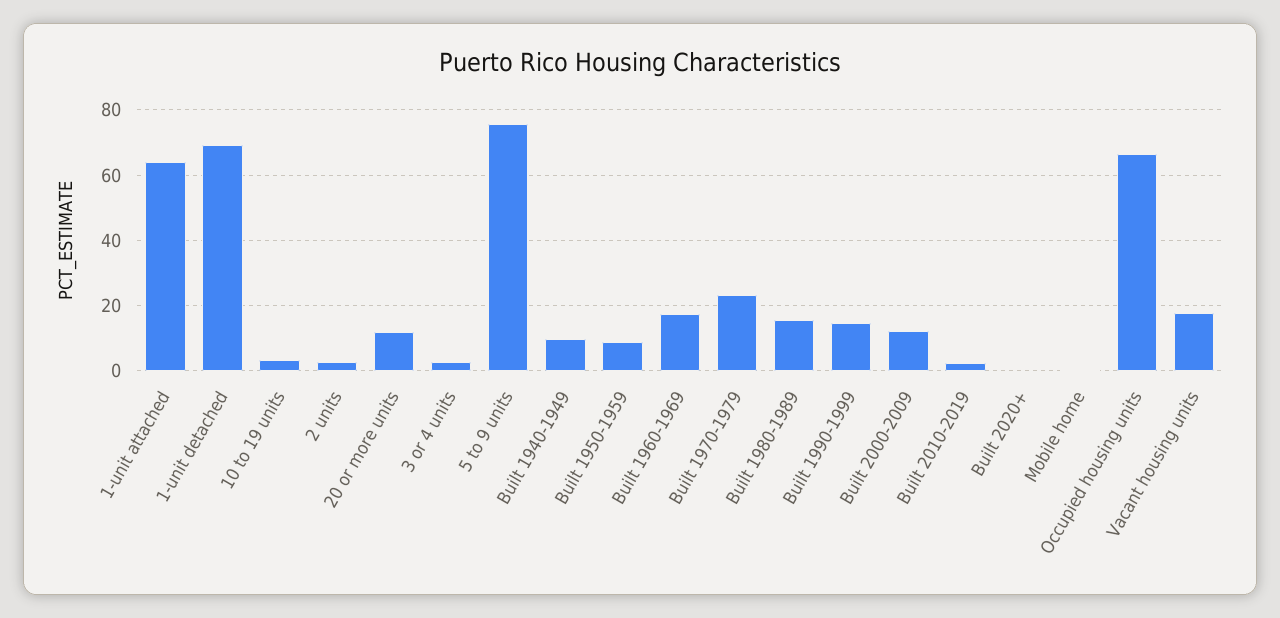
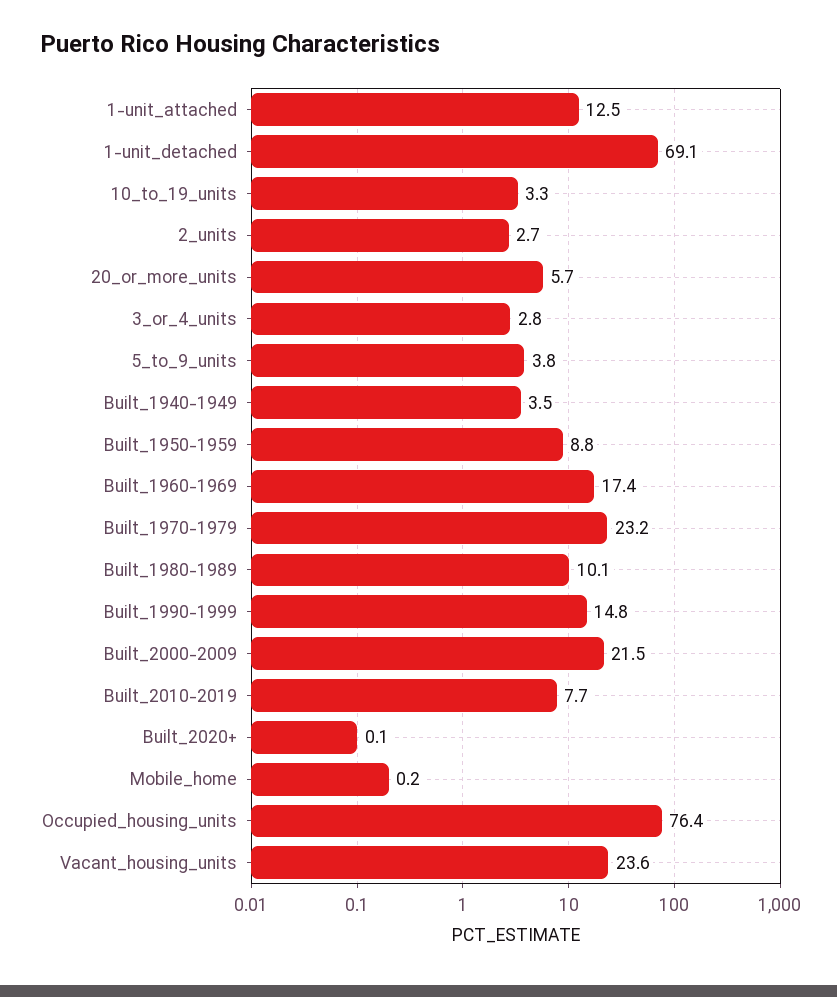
1-unit attached: 64 -> 12.5
20 or more units: 12 -> 5.7
5 to 9 units: 76 -> 3.8
Built 1940-1949: 10 -> 3.5
Built 1980-1989: 16 -> 10.1
Built 2000-2009: 12 -> 21.5
Built 2010-2019: 2 -> 7.7
Occupied housing units: 66 -> 76.4
Vacant housing units: 18 -> 23.6

